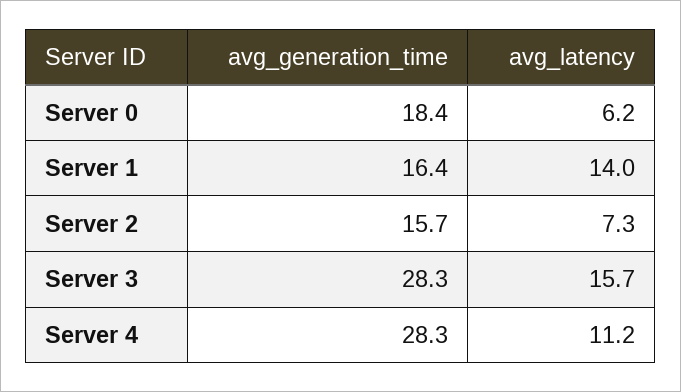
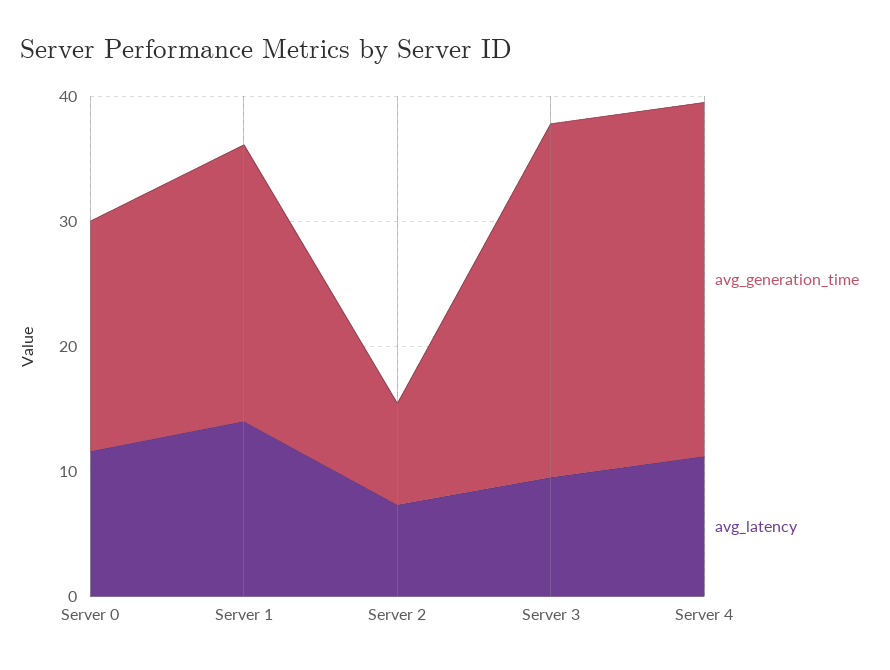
avg_latency, Server 0: 6.2 -> 12
avg_generation_time, Server 1: 16.4 -> 22
avg_generation_time, Server 2: 15.7 -> 8
avg_latency, Server 3: 15.7 -> 10

